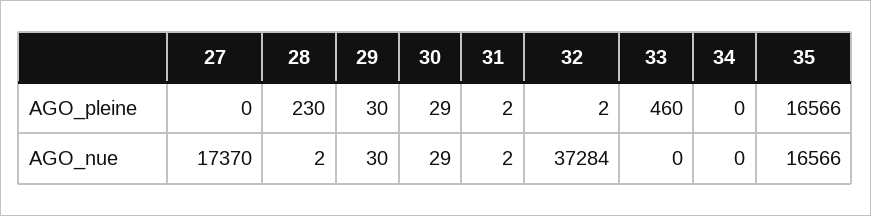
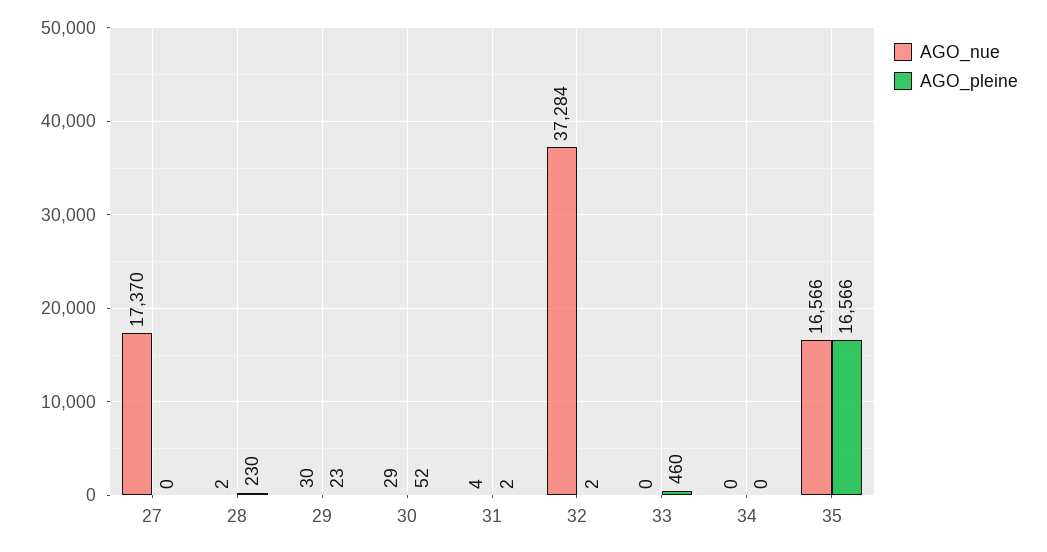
AGO_pleine, 29: 30 -> 23
AGO_pleine, 30: 29 -> 52
AGO_nue, 31: 2 -> 4

